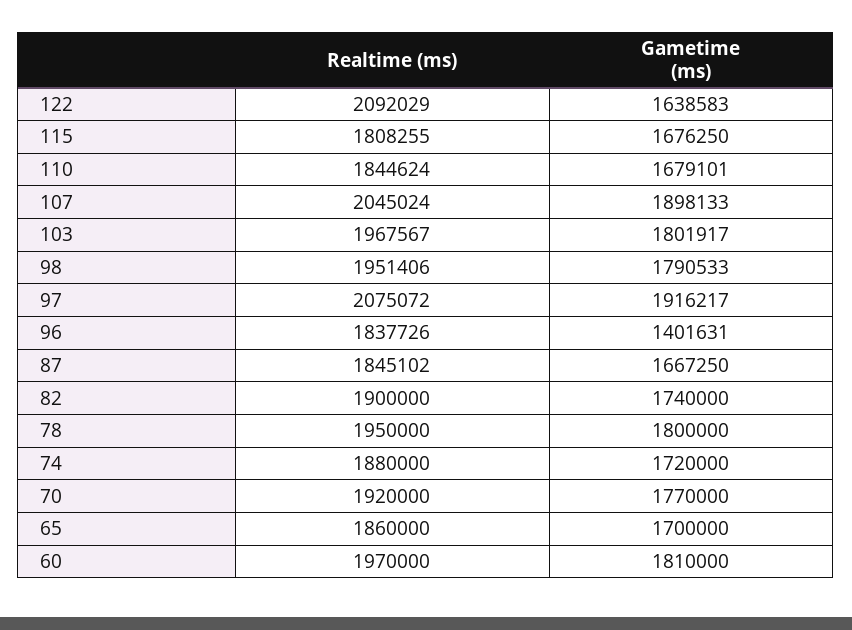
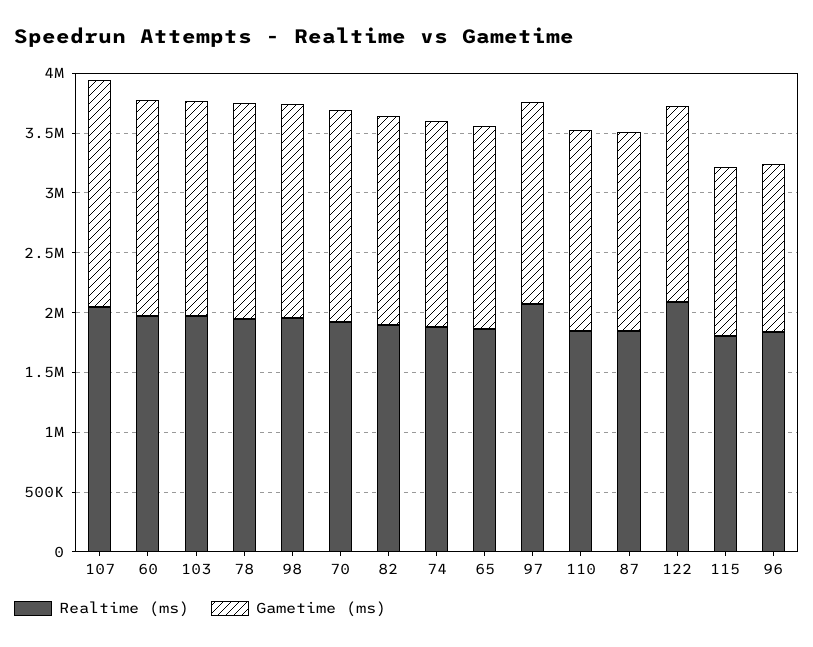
Gametime (ms), 115: 1676250 -> 1400000
Gametime (ms), 97: 1916217 -> 1700000

